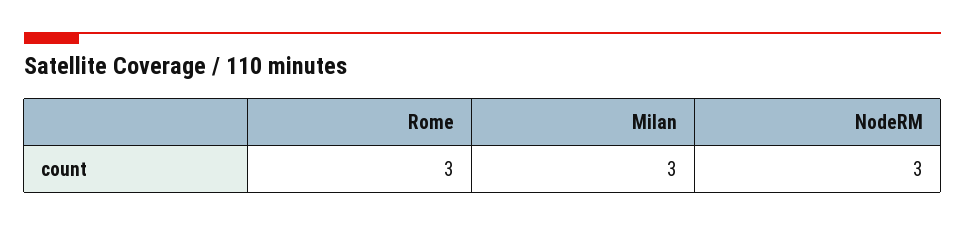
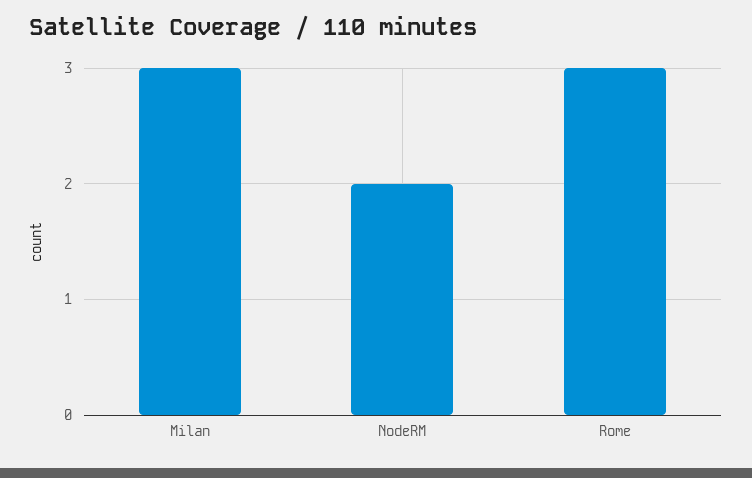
NodeRM: 3 -> 2

